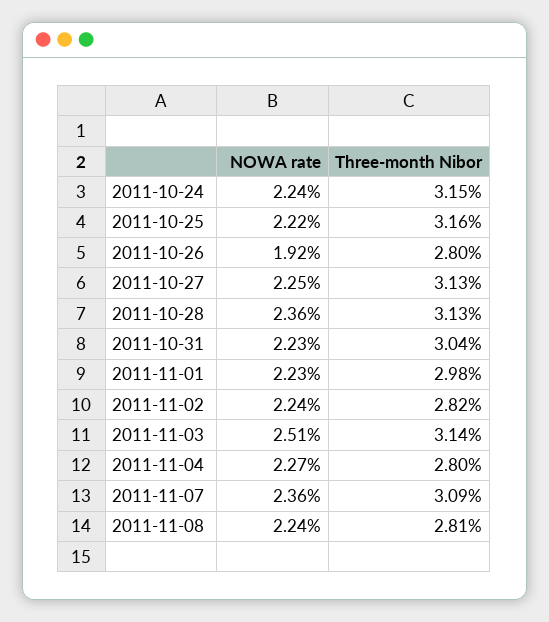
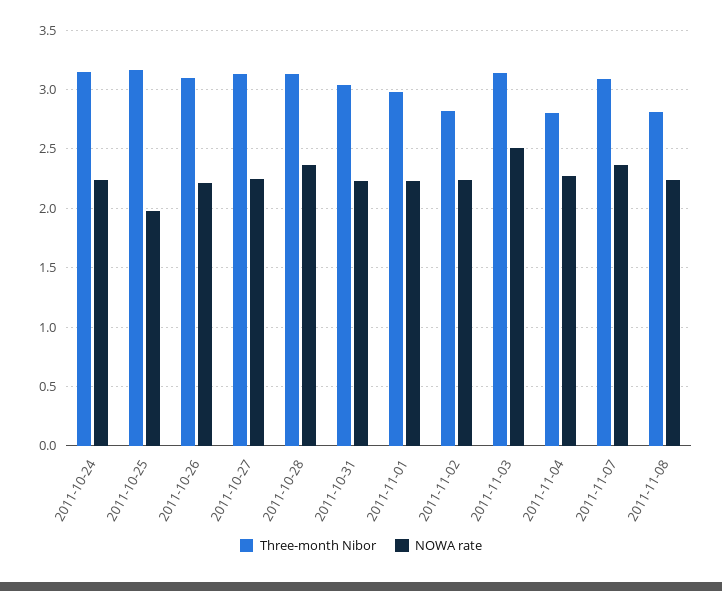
NOWA rate, 2011-10-25: 2.22 -> 2
NOWA rate, 2011-10-26: 1.92 -> 2.2
Three-month Nibor, 2011-10-26: 2.8 -> 3.1

